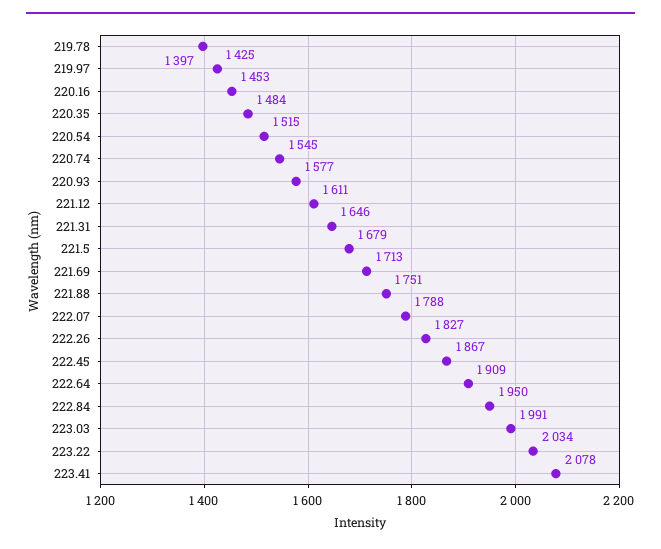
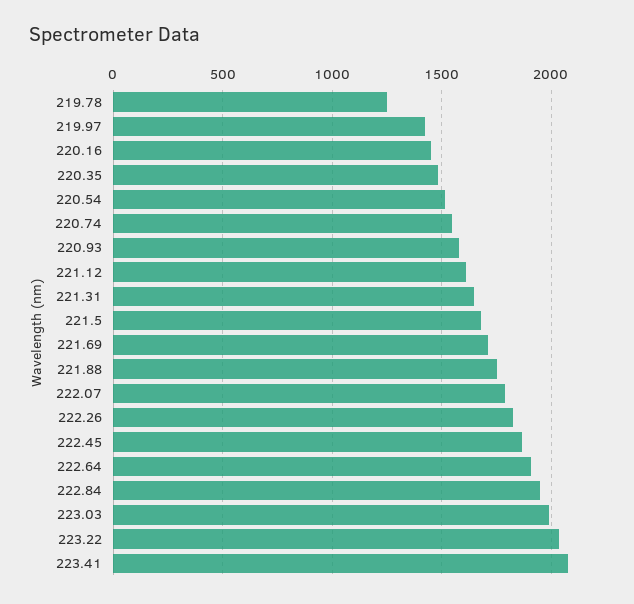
219.78: 1397 -> 1250

